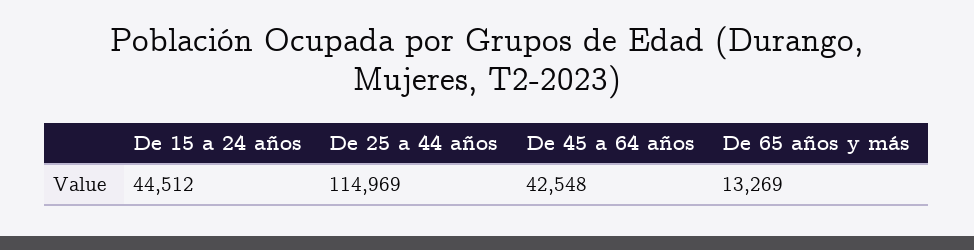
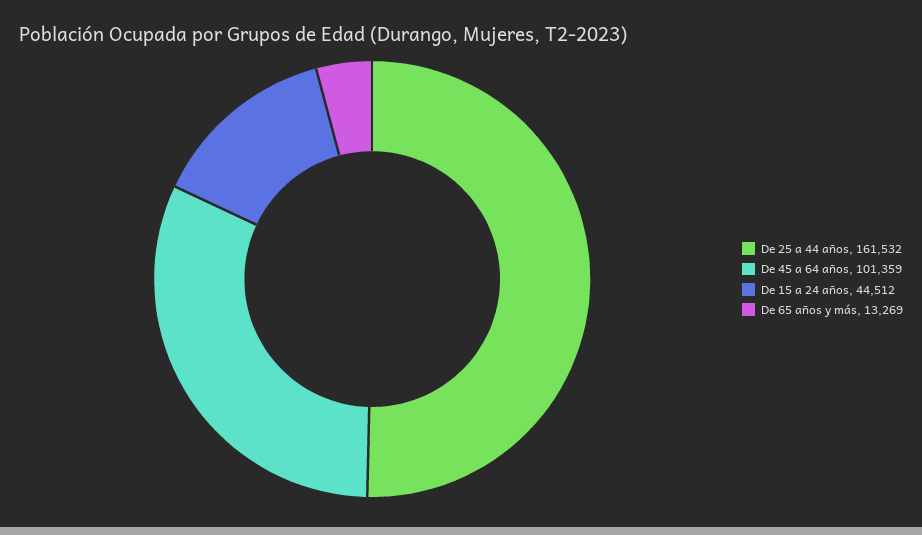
De 25 a 44 años: 114969 -> 161532
De 45 a 64 años: 42548 -> 101359

